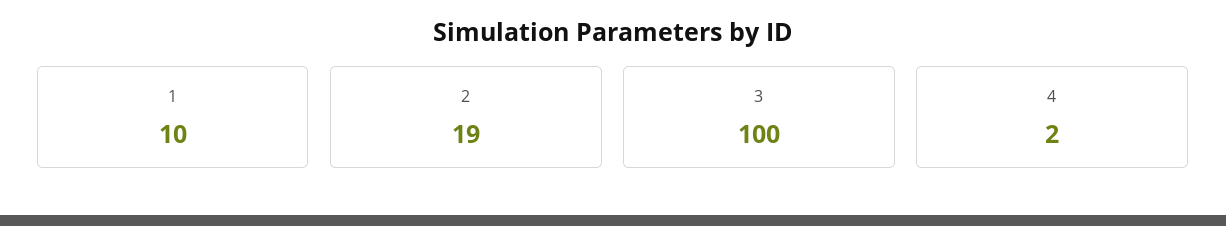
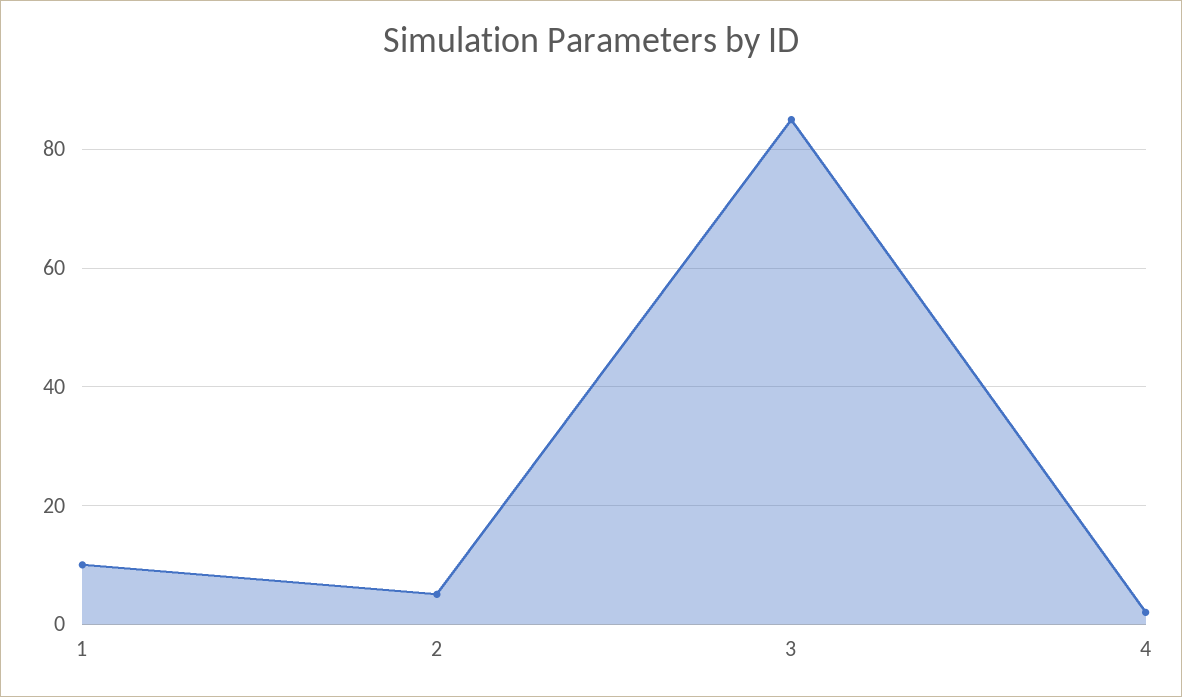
2: 19 -> 5
3: 100 -> 85

